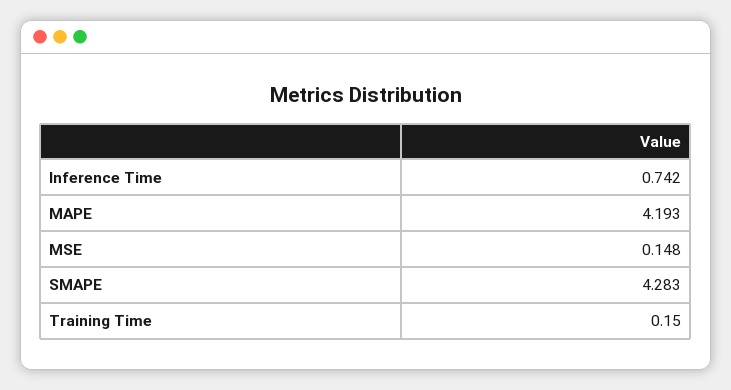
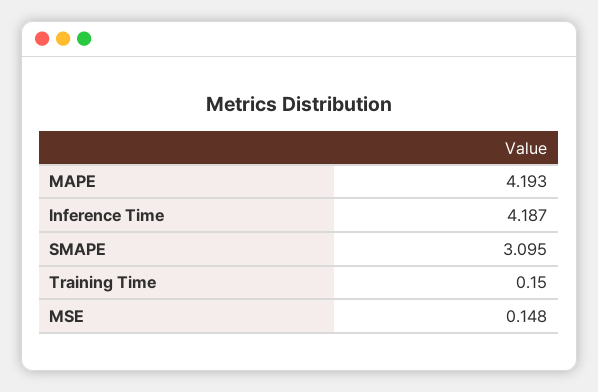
Inference Time: 0.742 -> 4.187
SMAPE: 4.283 -> 3.095

